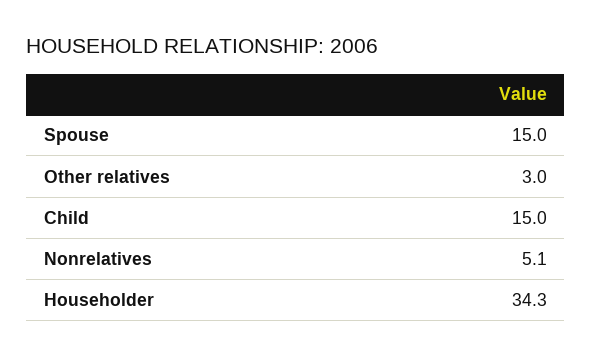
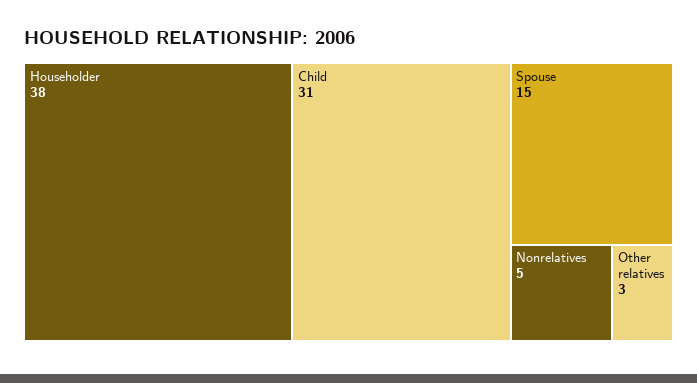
Child: 15 -> 31
Householder: 34.3 -> 38

